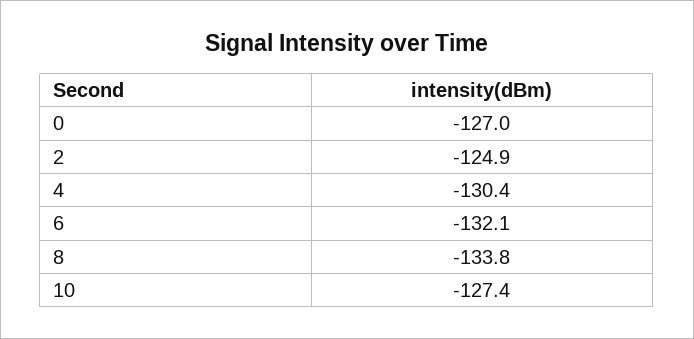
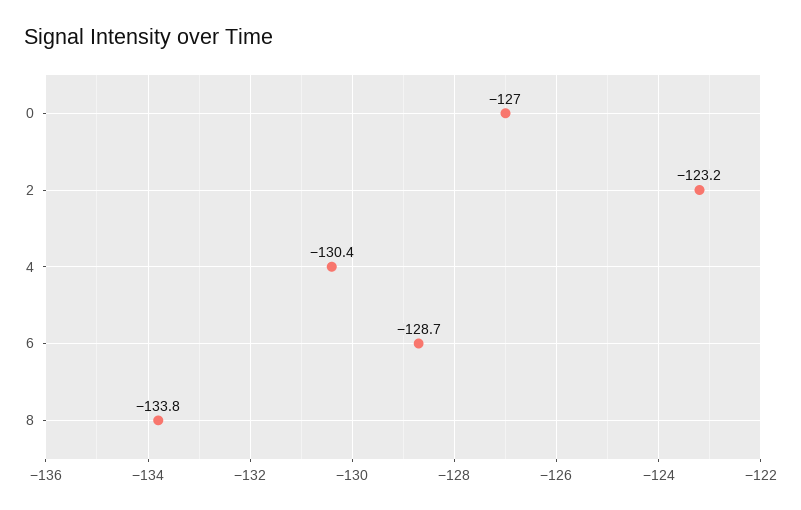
2: -124.9 -> -123.2
6: -132.1 -> -128.7
10: -127.4 -> none

